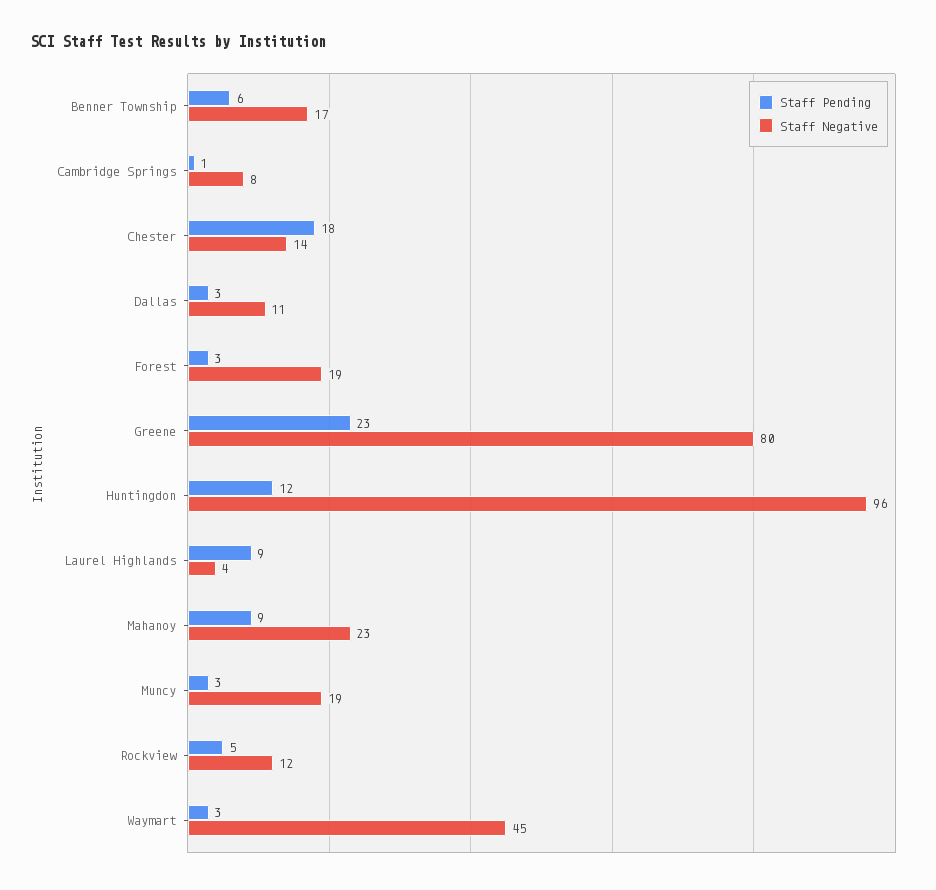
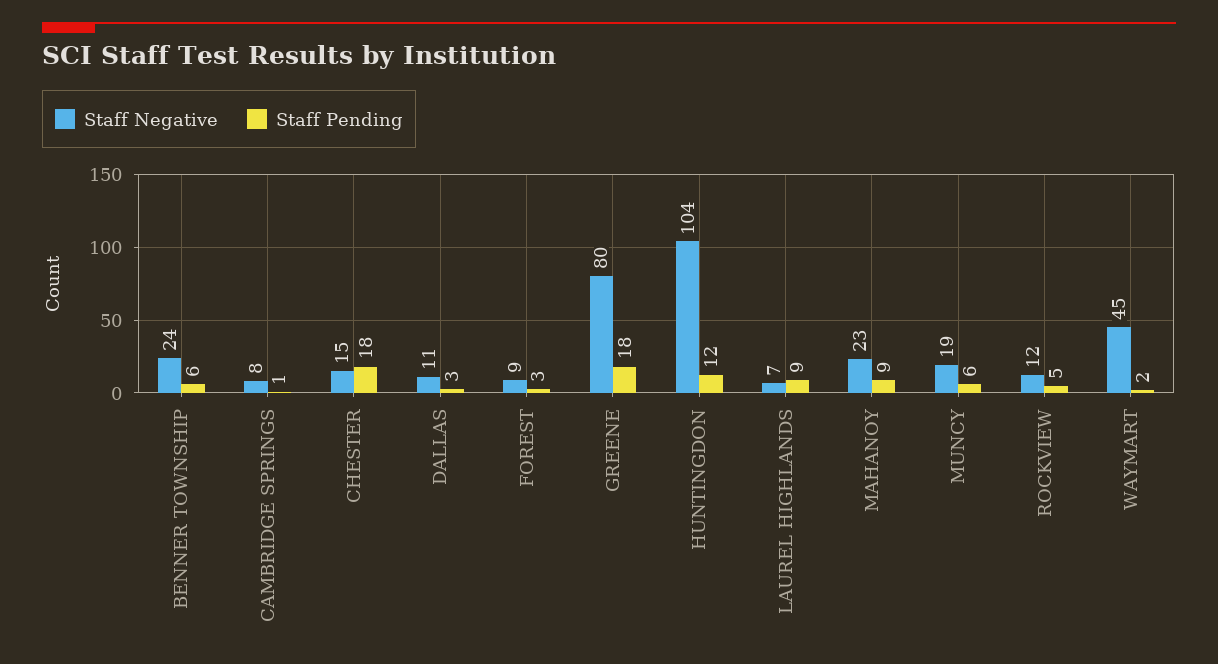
Staff Negative, Benner Township: 17 -> 24
Staff Negative, Chester: 14 -> 15
Staff Negative, Forest: 19 -> 9
Staff Pending, Greene: 23 -> 18
Staff Negative, Huntingdon: 96 -> 104
Staff Negative, Laurel Highlands: 4 -> 7
Staff Pending, Muncy: 3 -> 6
Staff Pending, Waymart: 3 -> 2

